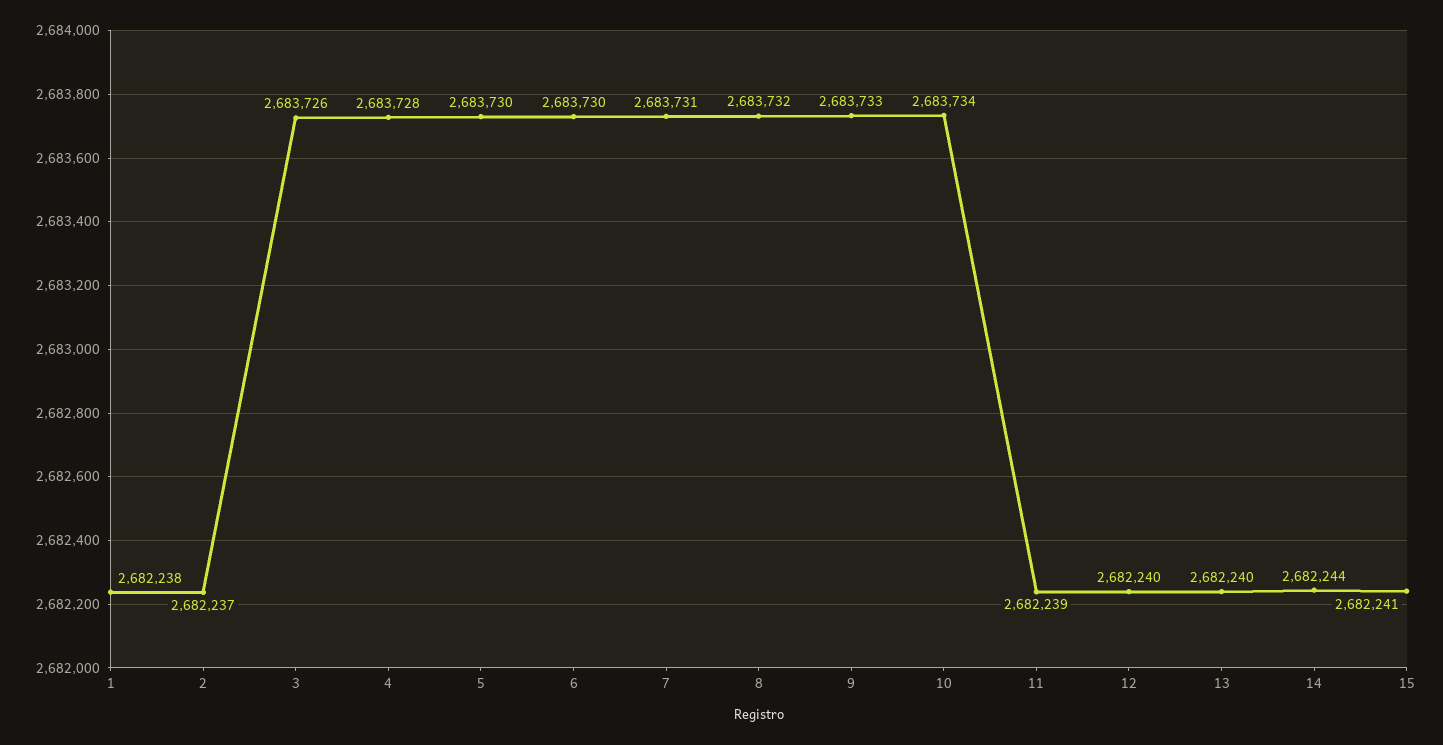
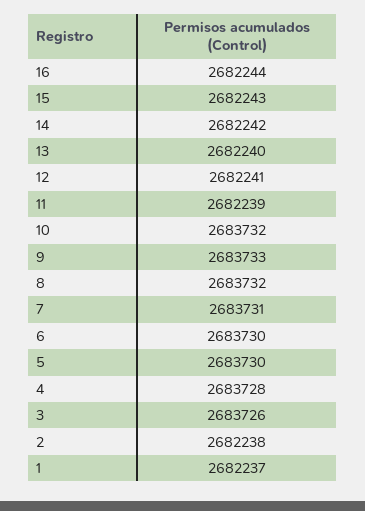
1: 2682238 -> 2682237
2: 2682237 -> 2682238
10: 2683734 -> 2683732
12: 2682240 -> 2682241
14: 2682244 -> 2682242
15: 2682241 -> 2682243
16: none -> 2682244

